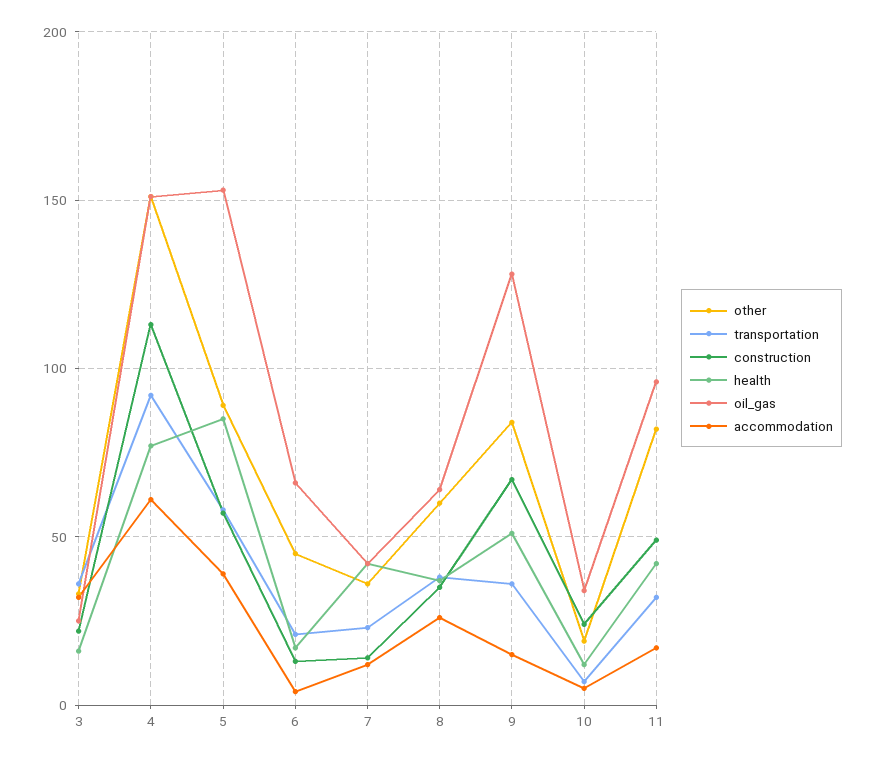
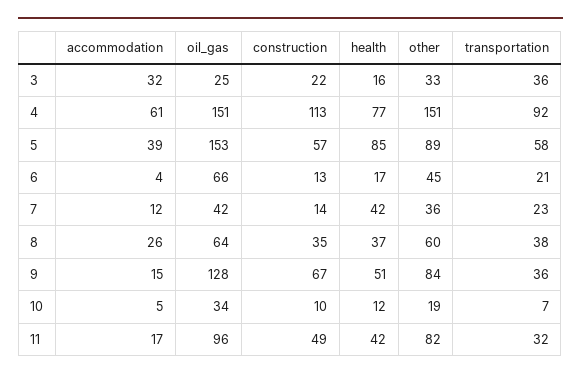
construction, 10: 25 -> 10

